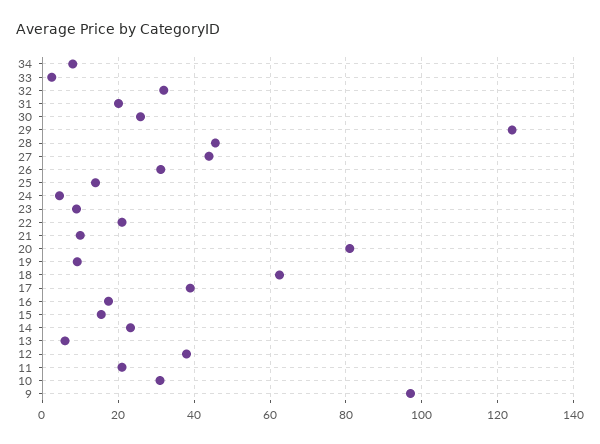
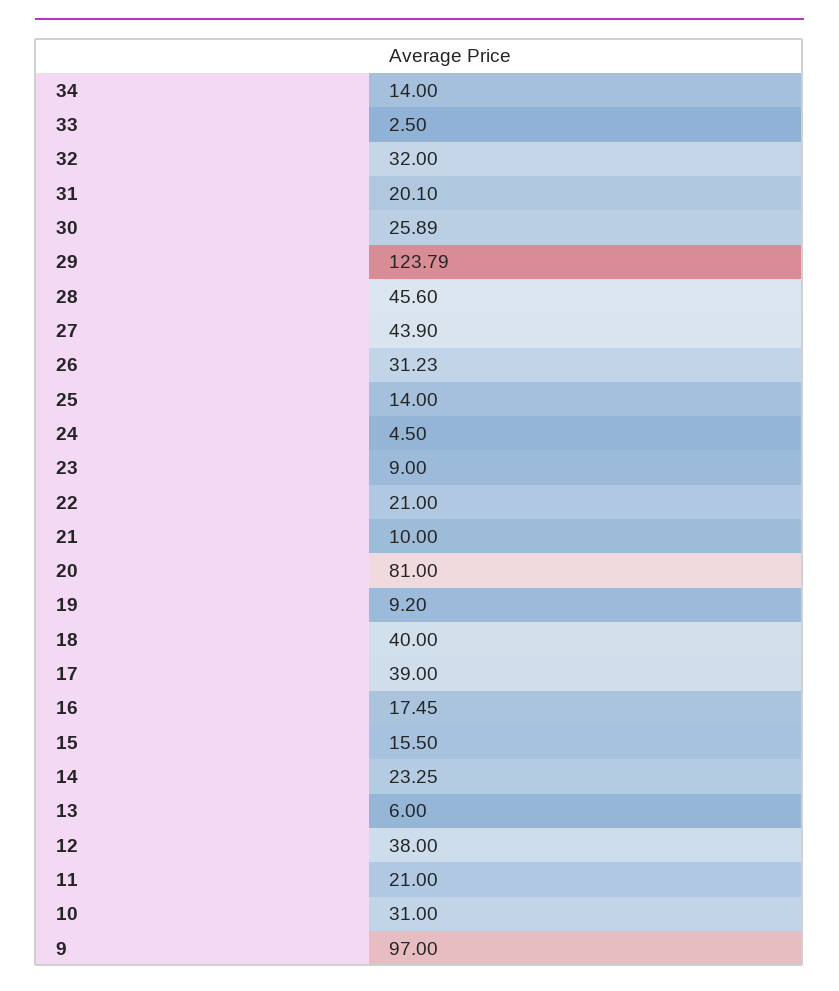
34: 8 -> 14
18: 62 -> 40

